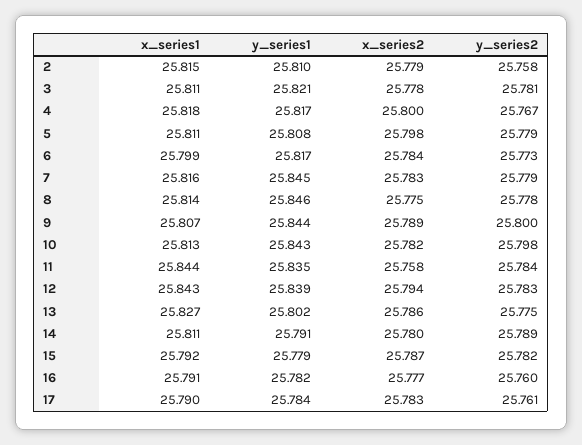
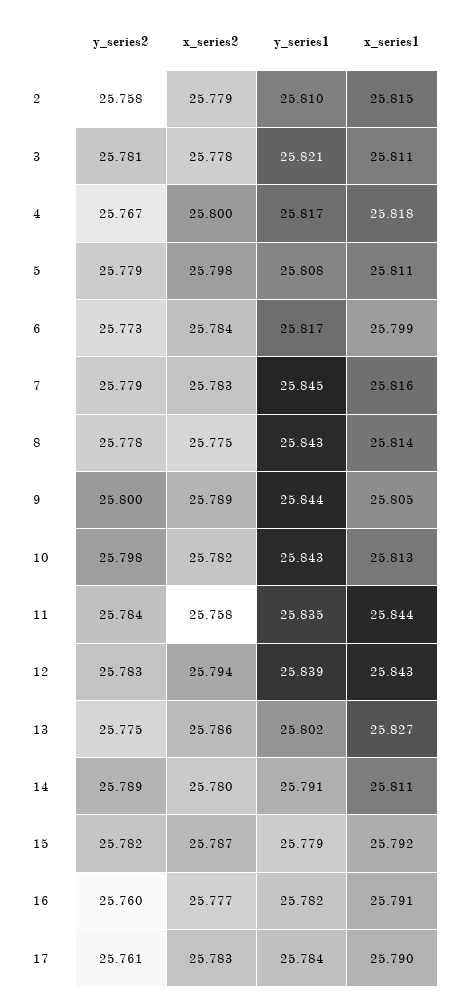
y_series1, 8: 25.846 -> 25.843
x_series1, 9: 25.807 -> 25.805

